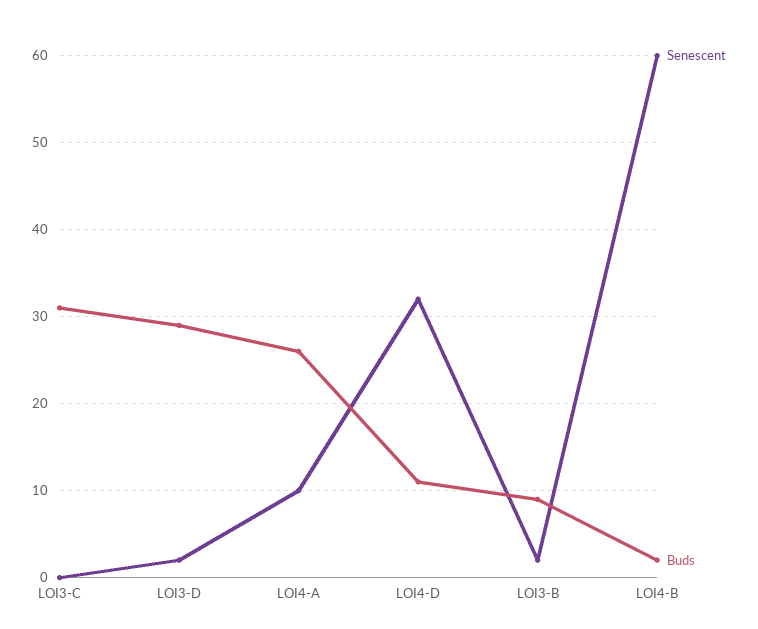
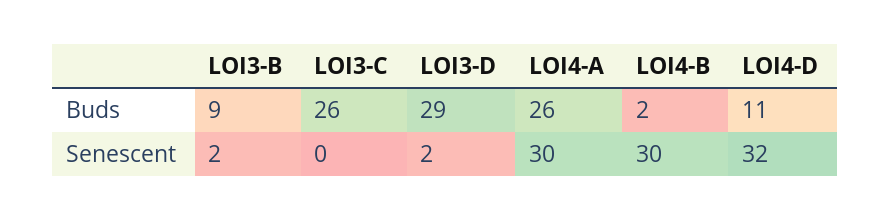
Buds, LOI3-C: 31 -> 26
Senescent, LOI4-A: 10 -> 30
Senescent, LOI4-B: 60 -> 30

